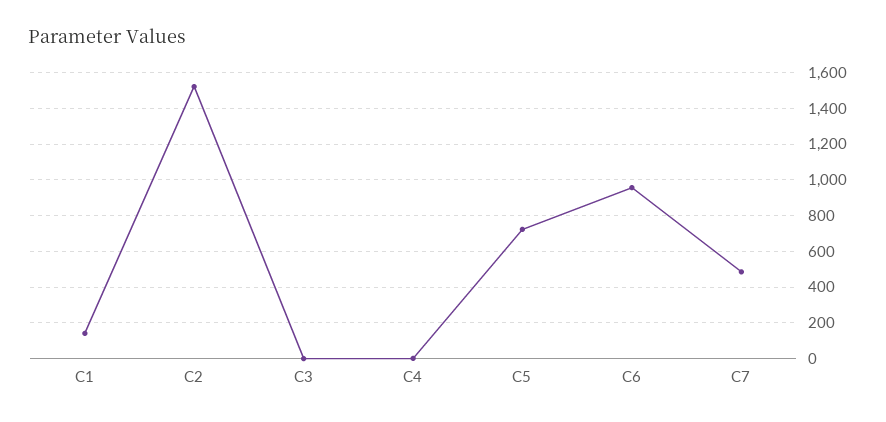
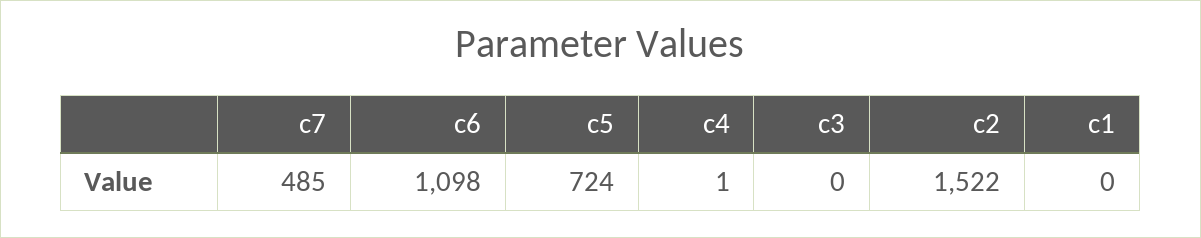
C1: 150 -> 0
C6: 950 -> 1098

